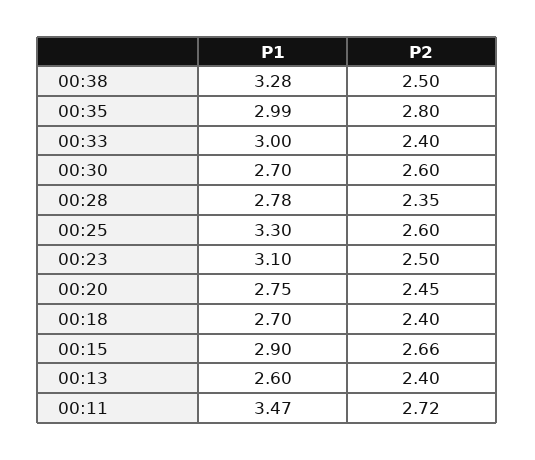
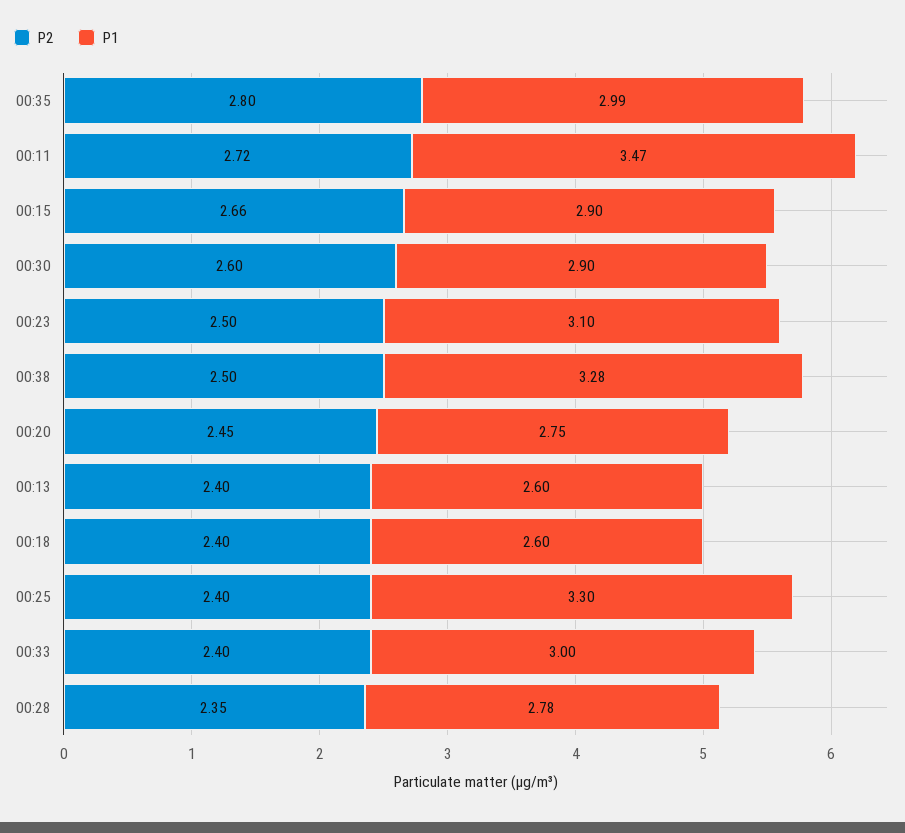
P1, 00:30: 2.7 -> 2.9
P2, 00:25: 2.6 -> 2.4
P1, 00:18: 2.7 -> 2.6

